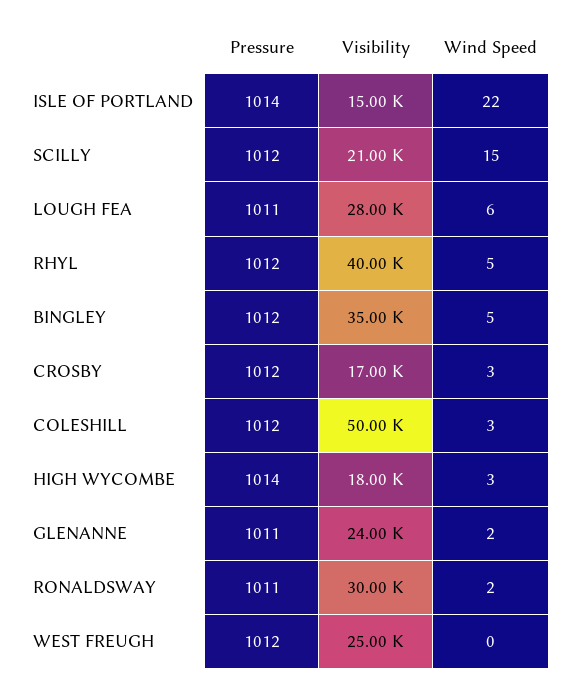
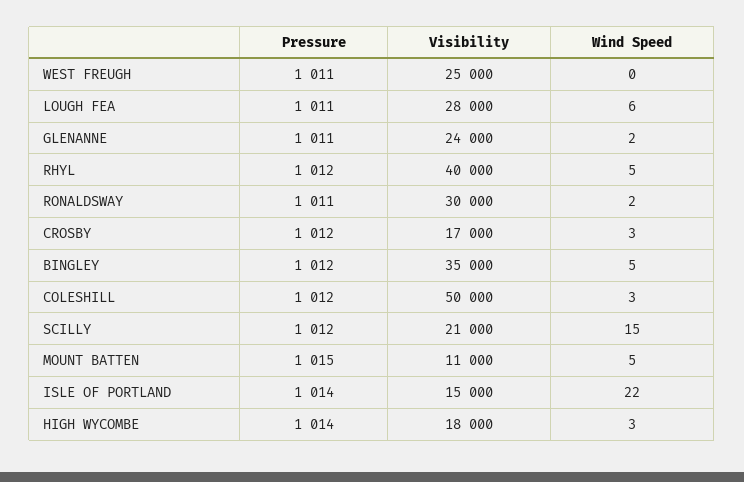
Pressure, WEST FREUGH: 1012 -> 1011
Pressure, MOUNT BATTEN: none -> 1015
Visibility, MOUNT BATTEN: none -> 11000
Wind Speed, MOUNT BATTEN: none -> 5

